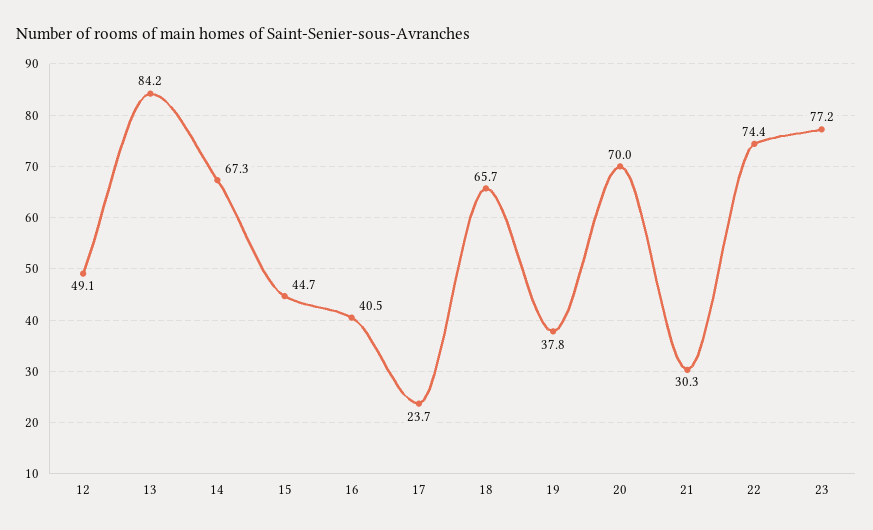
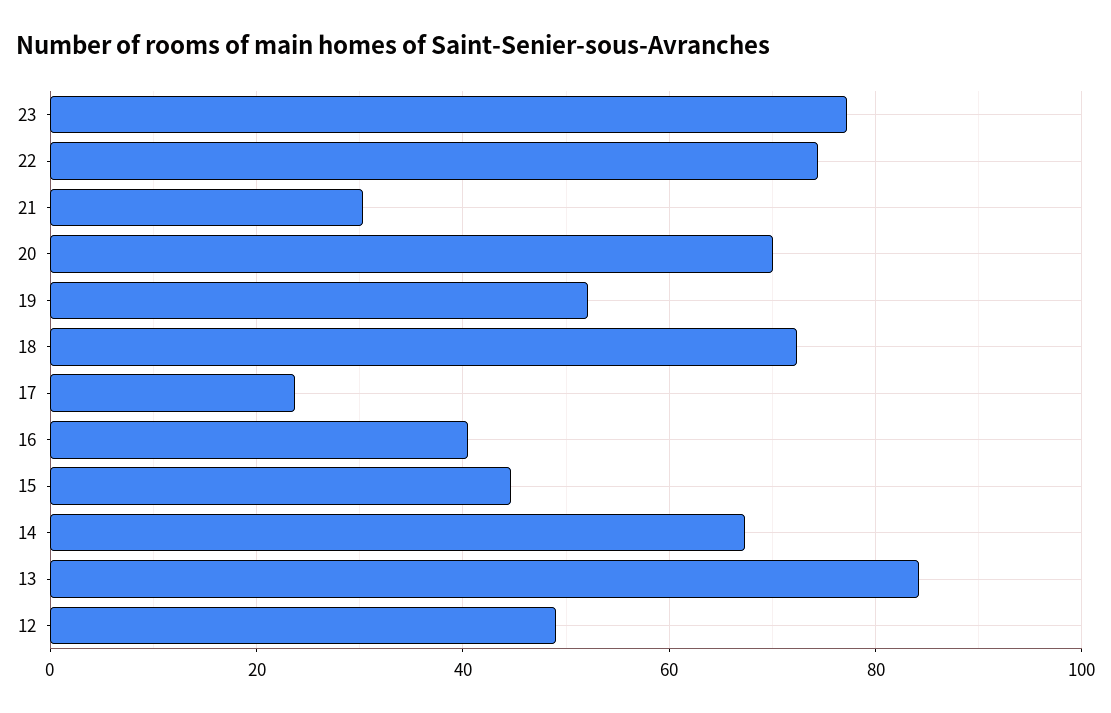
18: 65.7 -> 72
19: 37.8 -> 52

